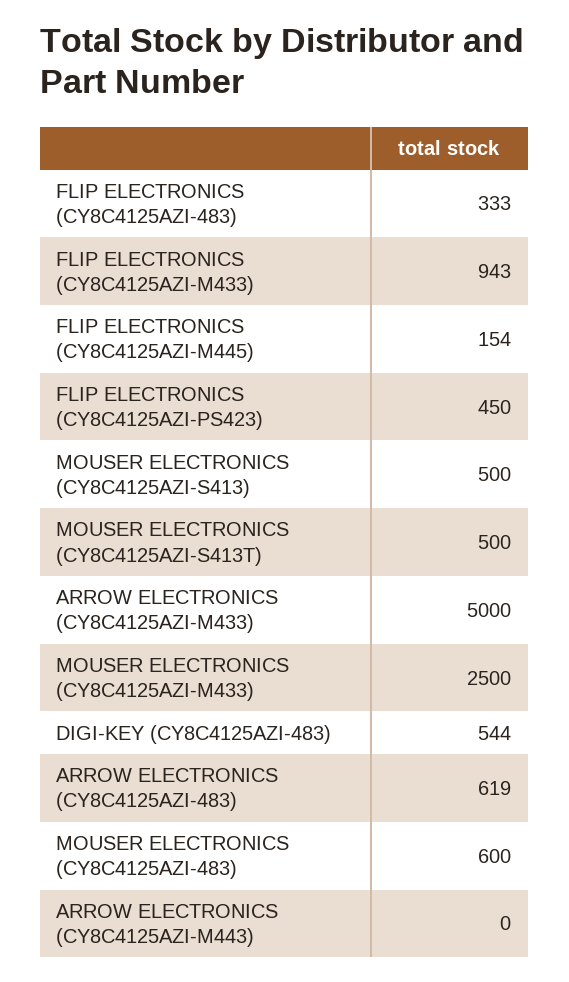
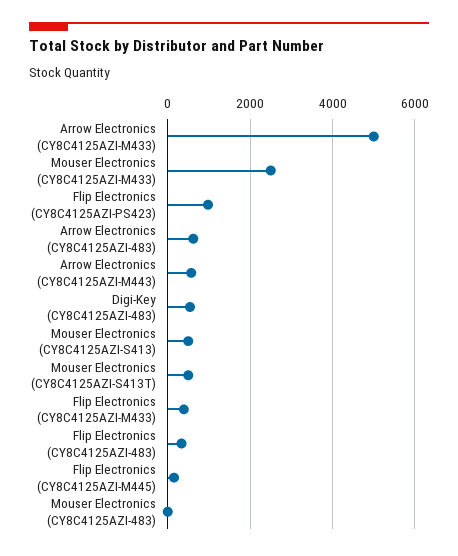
FLIP ELECTRONICS (CY8C4125AZI-M433): 943 -> 400
FLIP ELECTRONICS (CY8C4125AZI-PS423): 450 -> 1000
MOUSER ELECTRONICS (CY8C4125AZI-483): 600 -> 0
ARROW ELECTRONICS (CY8C4125AZI-M443): 0 -> 600

